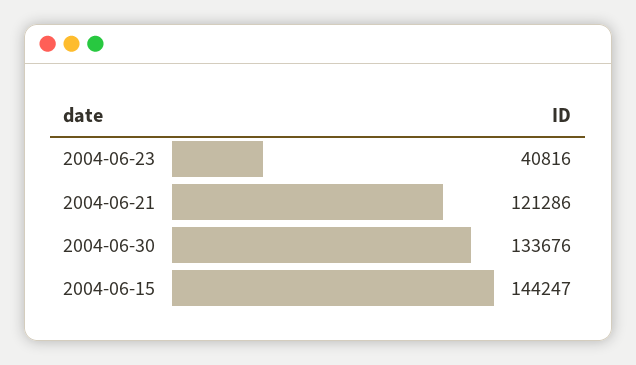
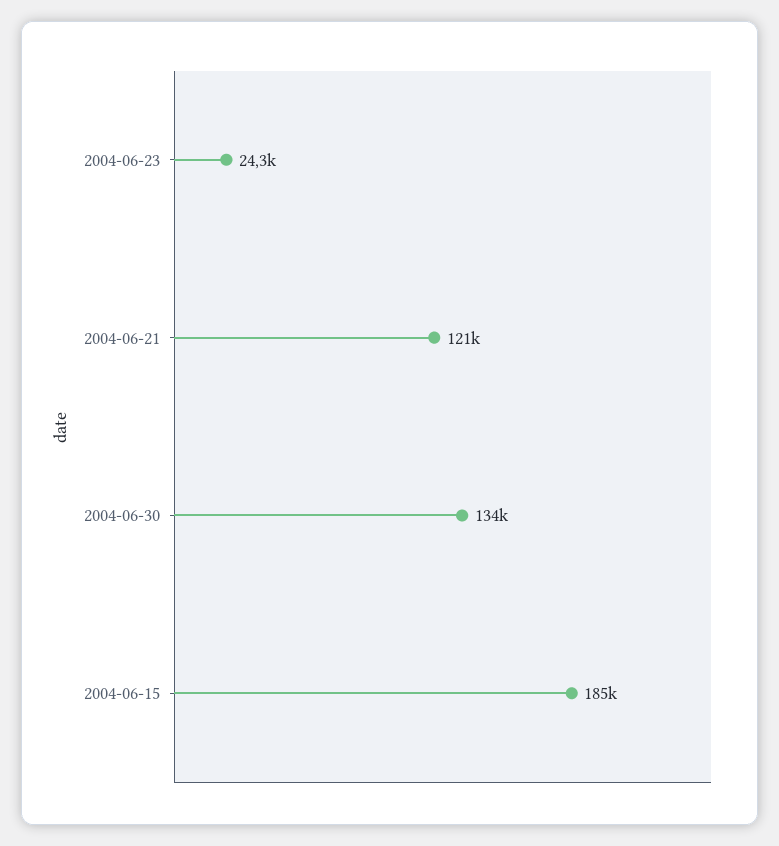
2004-06-23: 40816 -> 24300
2004-06-15: 144247 -> 185000

